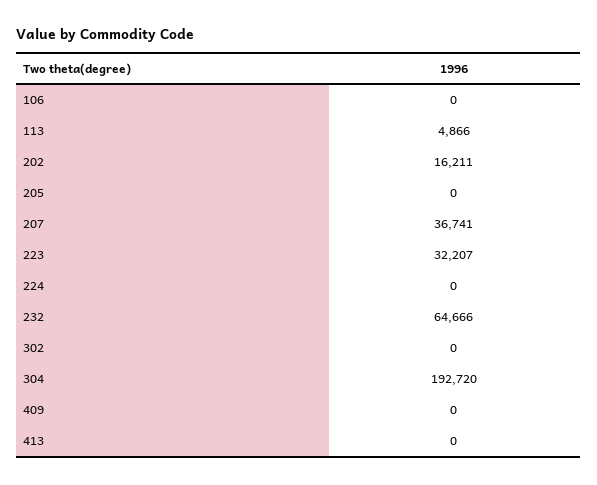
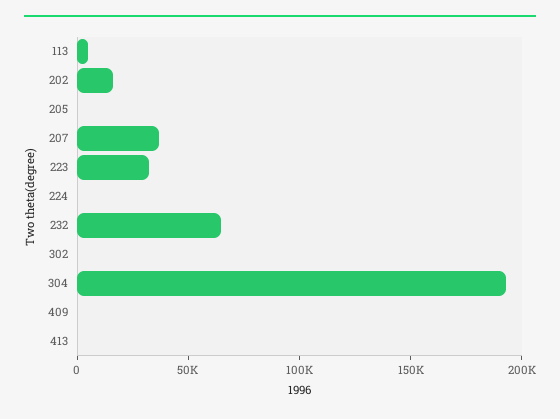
106: 0 -> none

